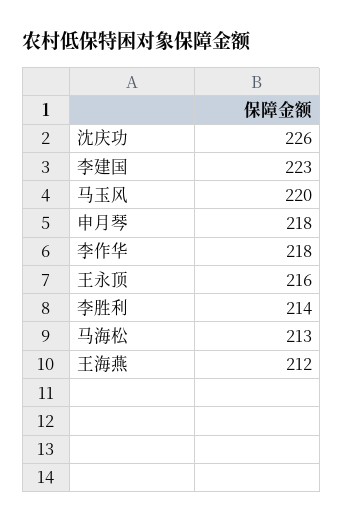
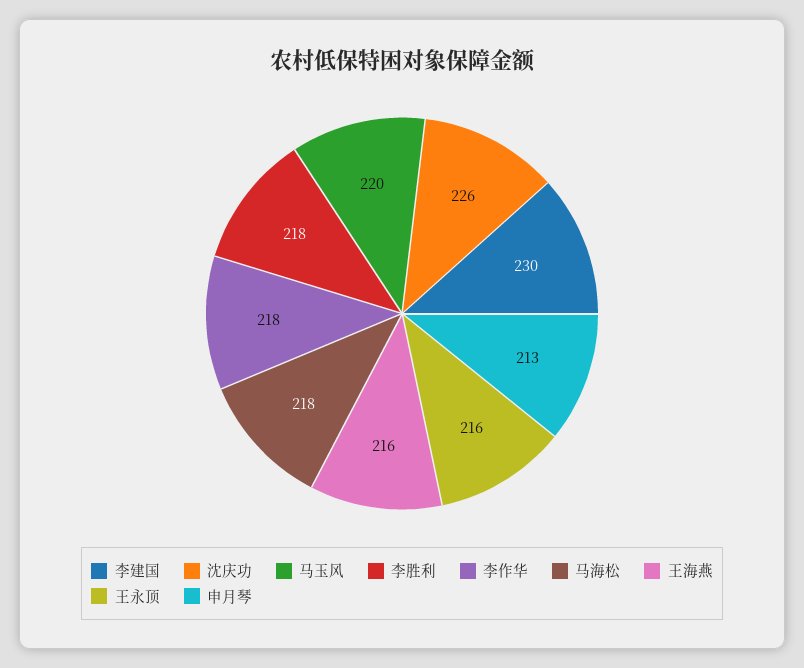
李建国: 223 -> 230
申月琴: 218 -> 213
李胜利: 214 -> 218
马海松: 213 -> 218
王海燕: 212 -> 216

